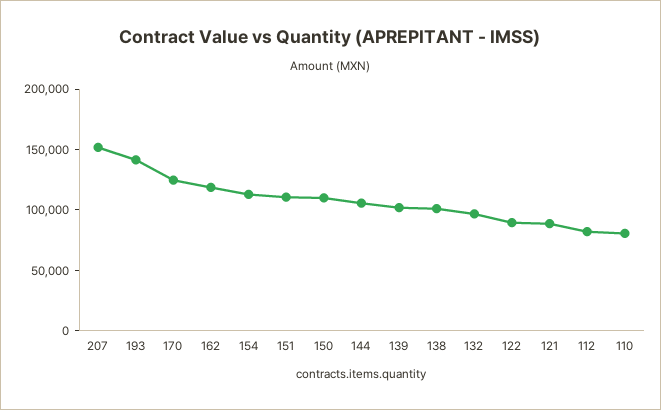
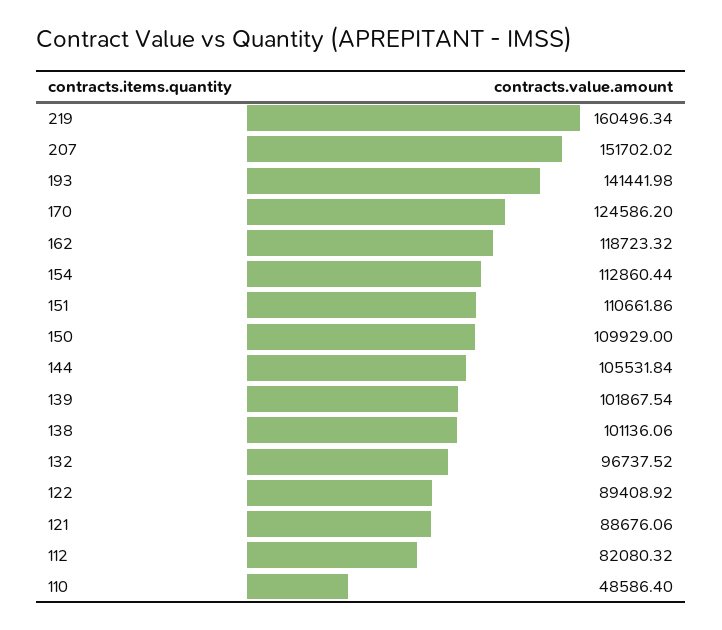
110: 80000 -> 48586.4
219: none -> 160496.34

